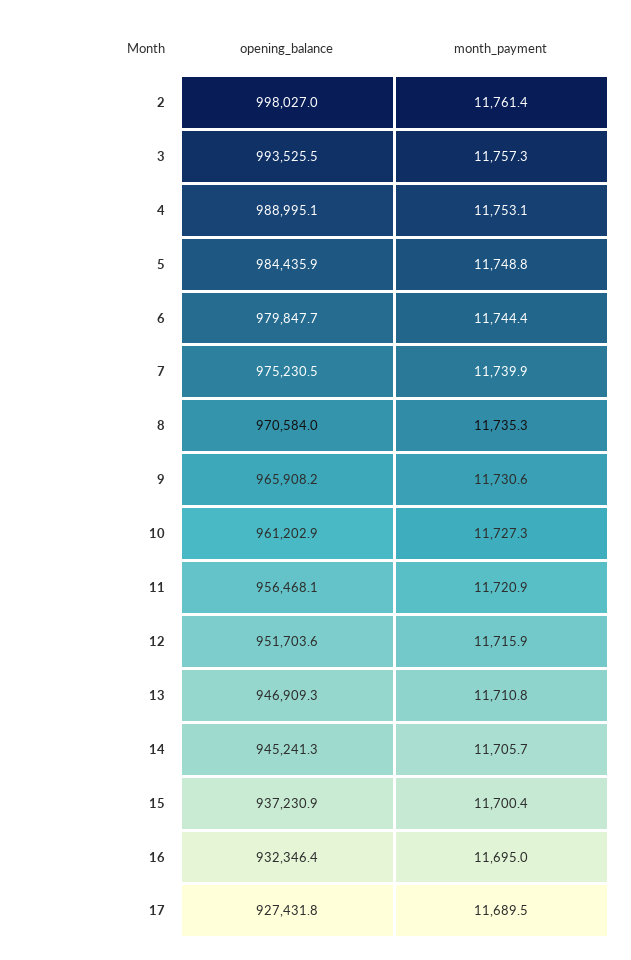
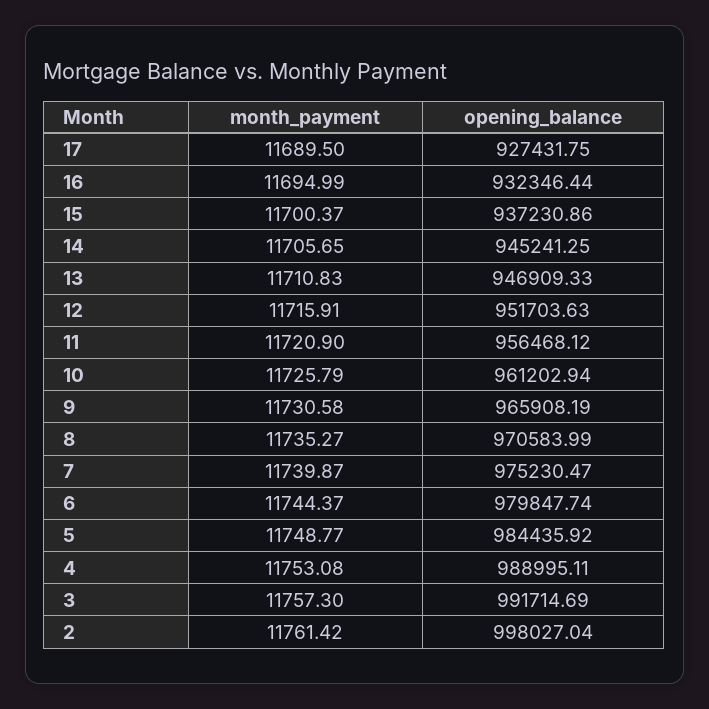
opening_balance, 3: 993525.5 -> 991714.69
month_payment, 10: 11727.3 -> 11725.79

